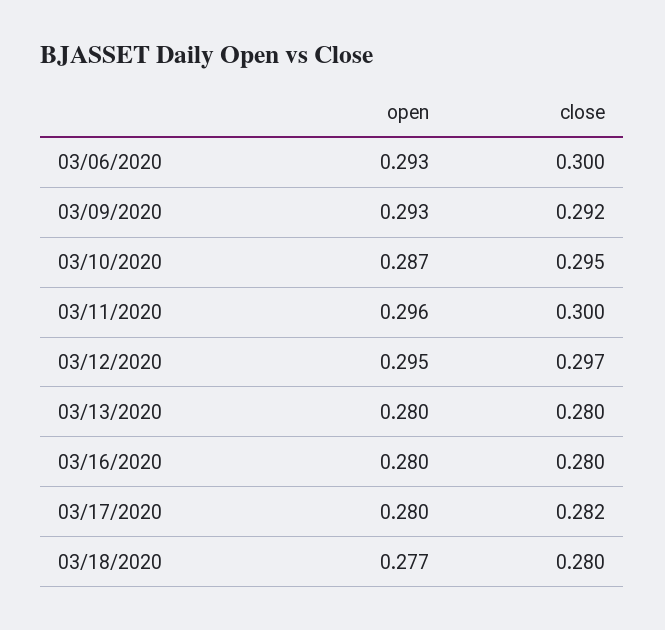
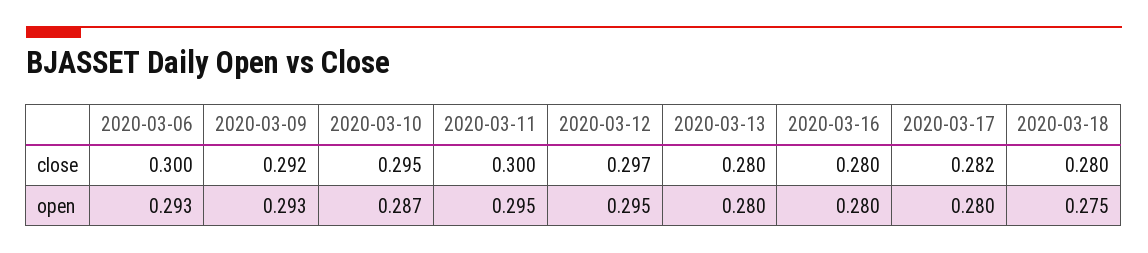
open, 03/11/2020: 0.296 -> 0.295
open, 03/18/2020: 0.277 -> 0.275

